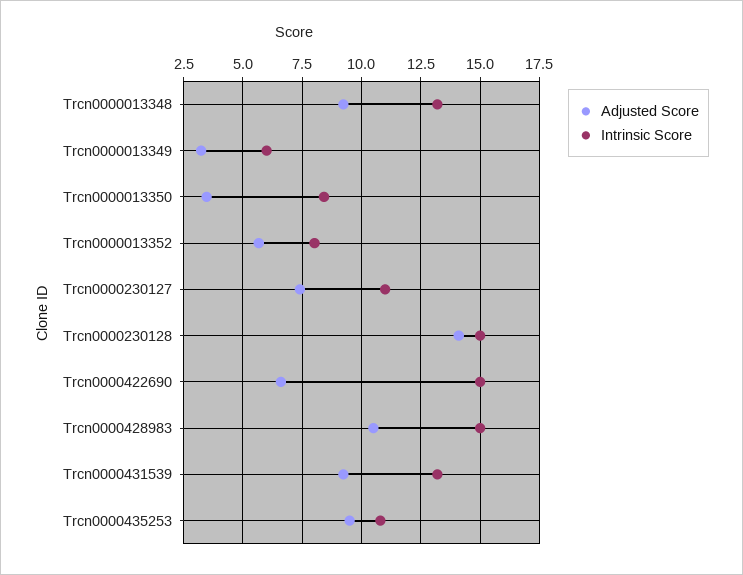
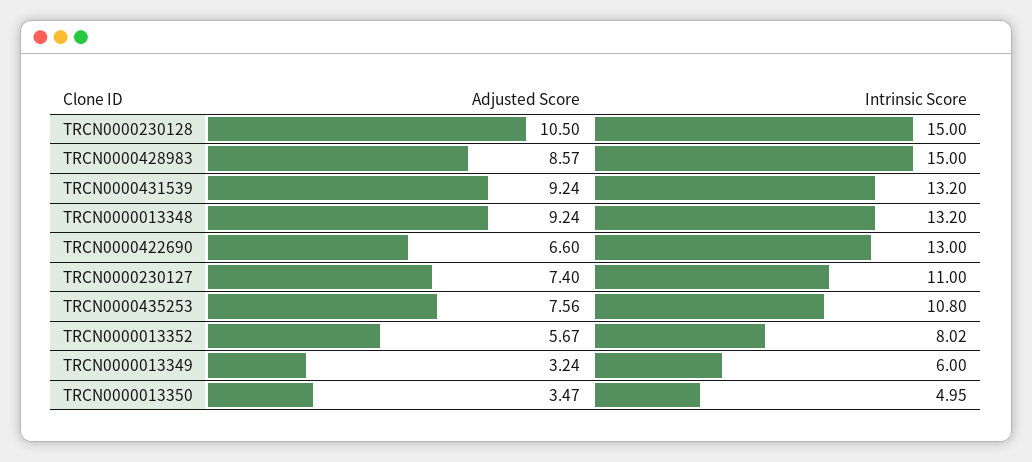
Intrinsic Score, Trcn0000013350: 8.5 -> 4.95
Adjusted Score, Trcn0000230128: 14 -> 10.5
Intrinsic Score, Trcn0000422690: 15 -> 13
Adjusted Score, Trcn0000428983: 10.5 -> 8.57
Adjusted Score, Trcn0000435253: 9.5 -> 7.56

